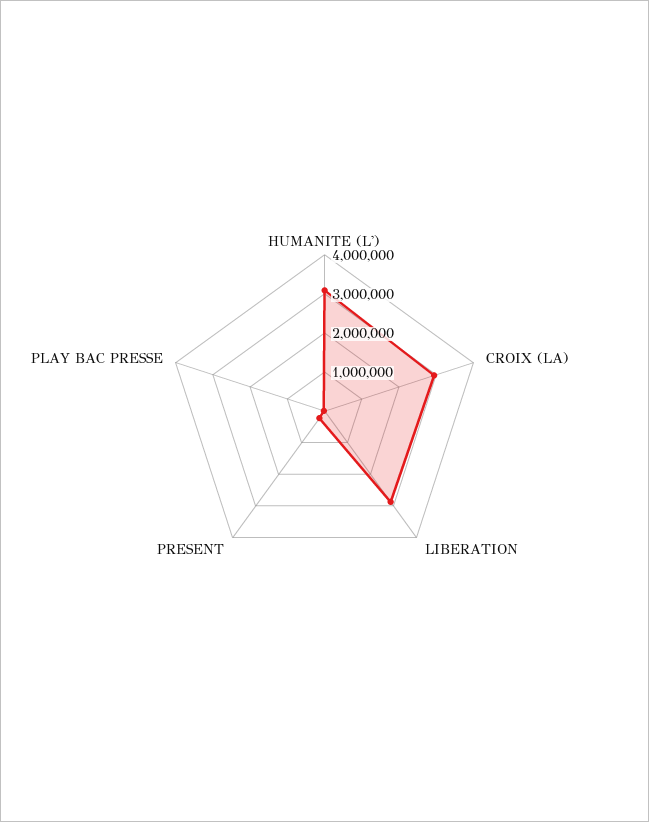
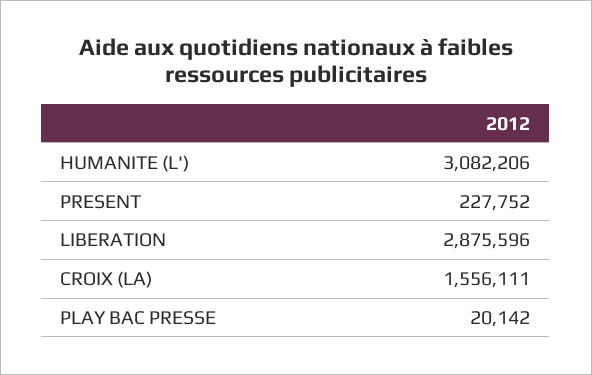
CROIX (LA): 3000000 -> 1556111

